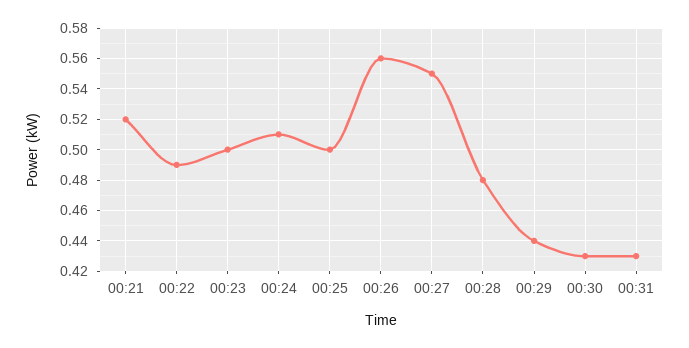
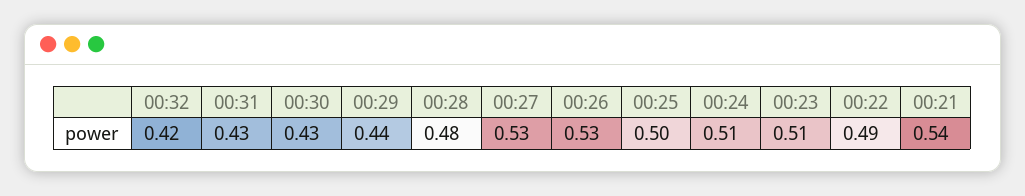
00:21: 0.52 -> 0.54
00:23: 0.5 -> 0.51
00:26: 0.56 -> 0.53
00:27: 0.55 -> 0.53
00:32: none -> 0.42

